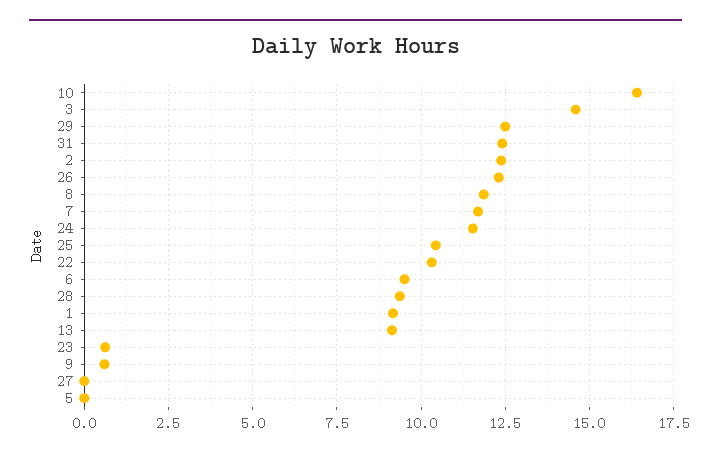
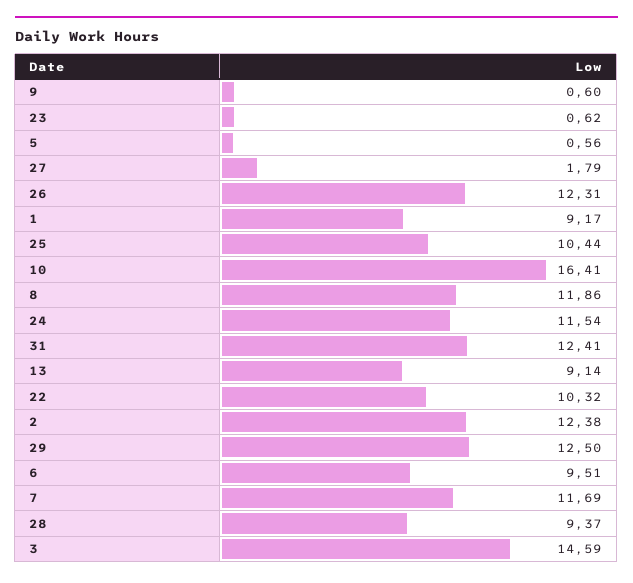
27: 0 -> 1.79
5: 0 -> 0.56

